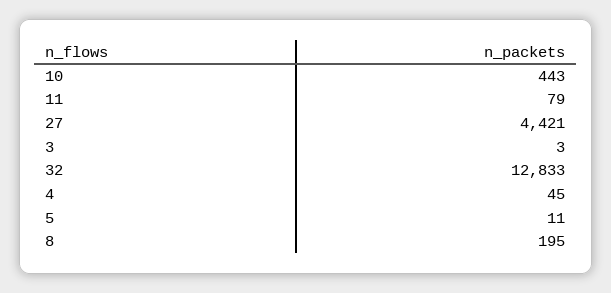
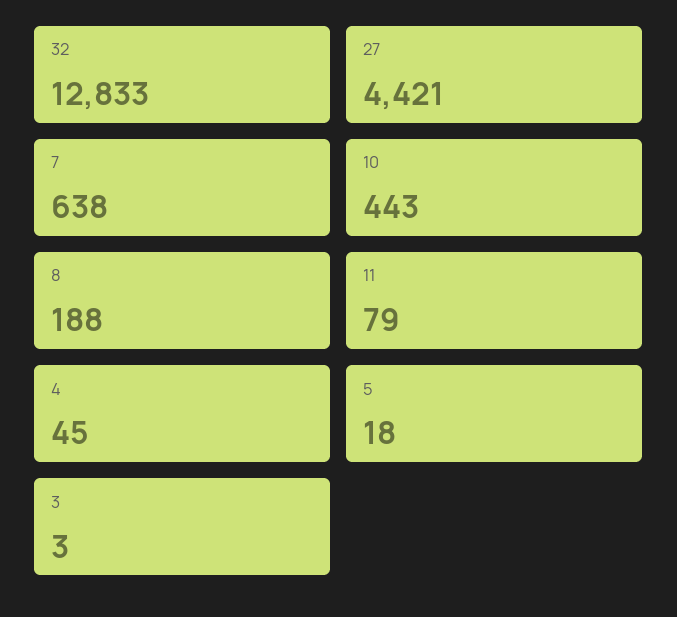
5: 11 -> 18
8: 195 -> 188
7: none -> 638

